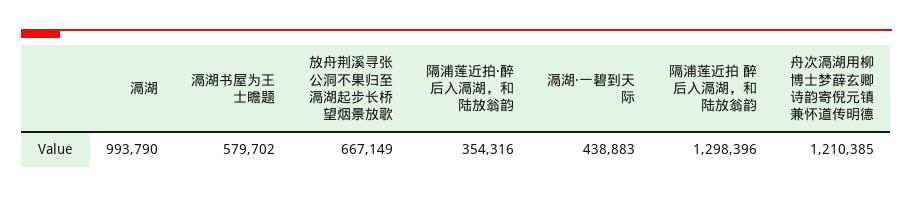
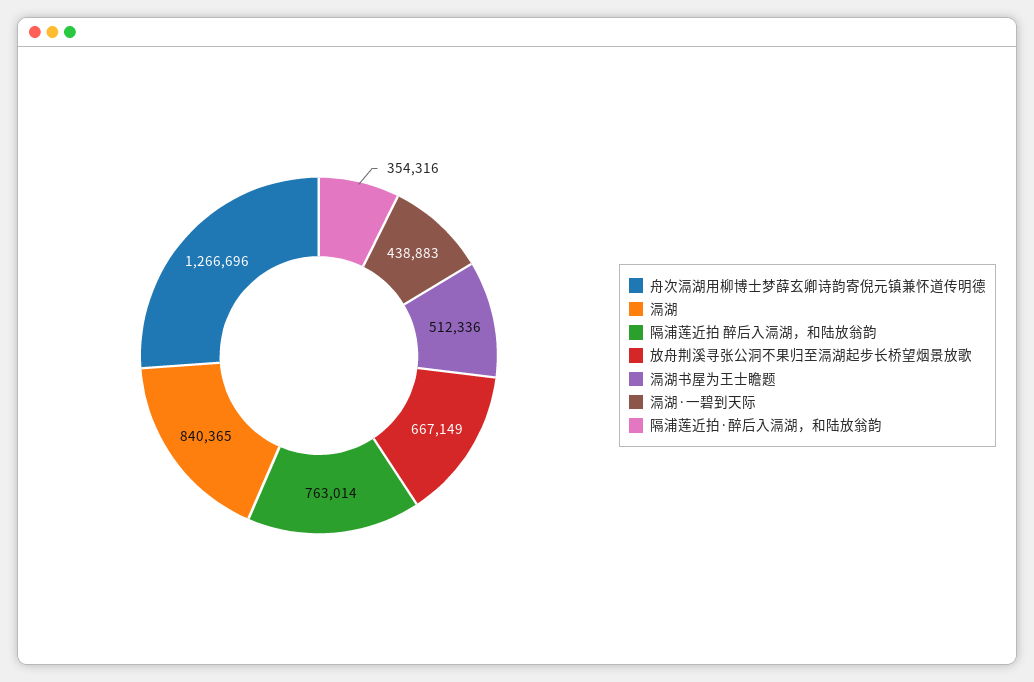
滆湖: 993790 -> 840365
滆湖书屋为王士瞻题: 579702 -> 512336
隔浦莲近拍 醉后入滆湖，和陆放翁韵: 1298396 -> 763014
舟次滆湖用柳博士梦薛玄卿诗韵寄倪元镇兼怀道传明德: 1210385 -> 1266696

